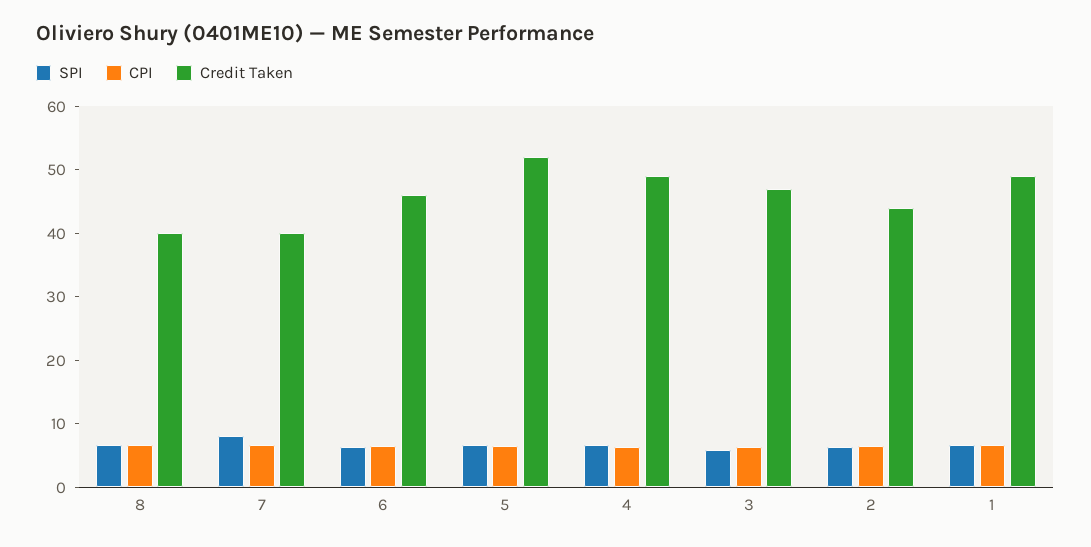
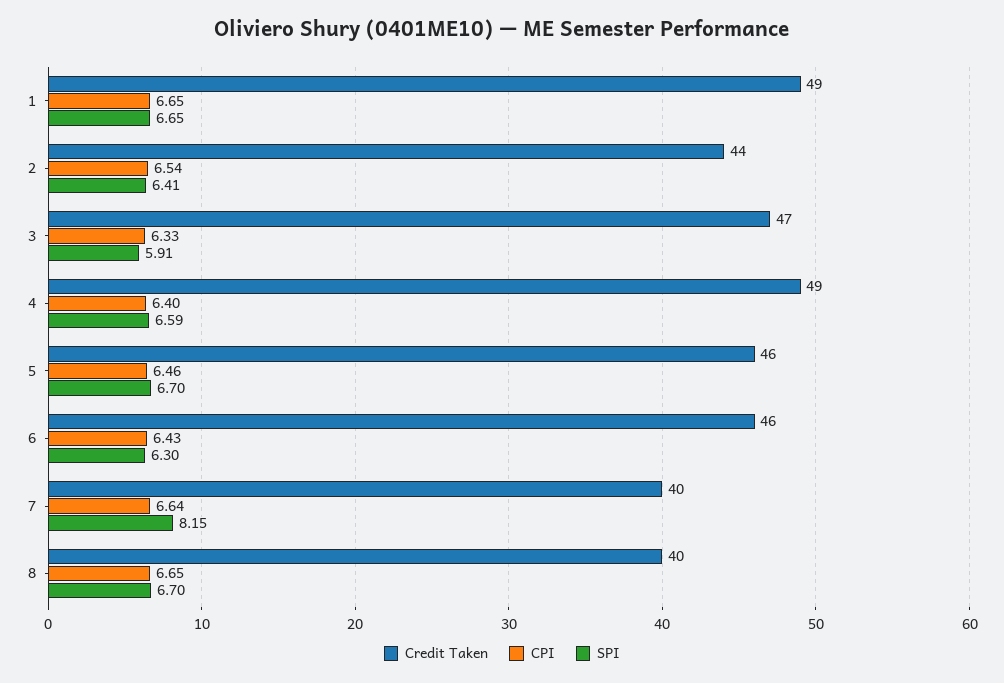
Credit Taken, 5: 52 -> 46

